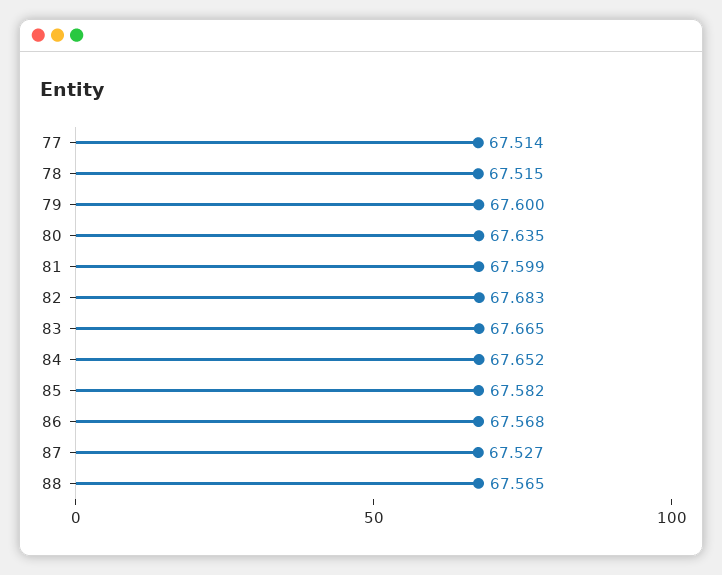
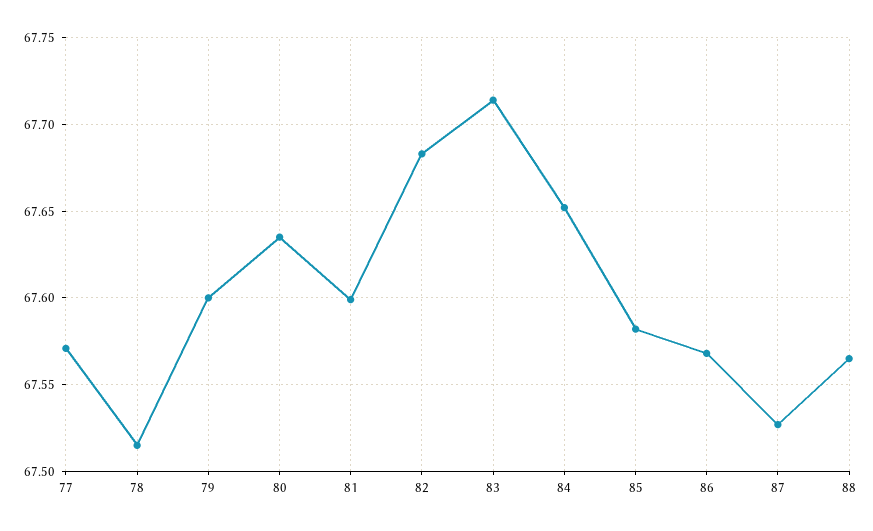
77: 67.514 -> 67.57
83: 67.665 -> 67.715

